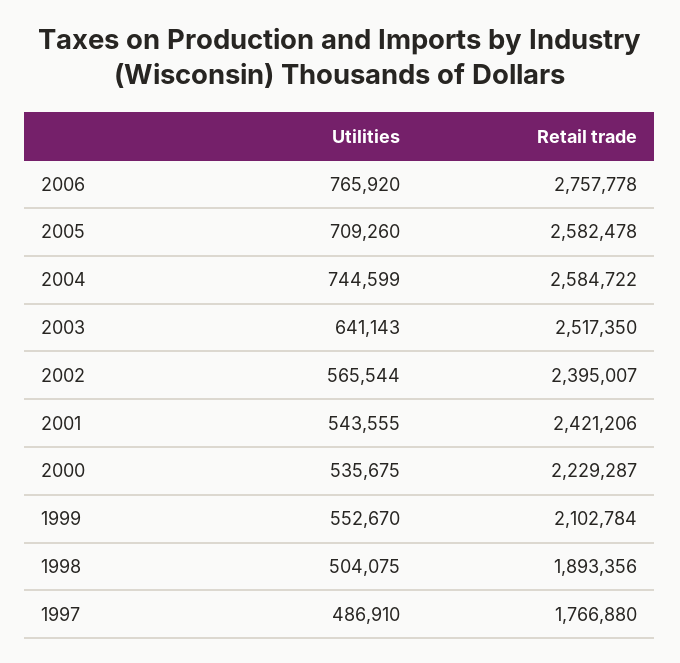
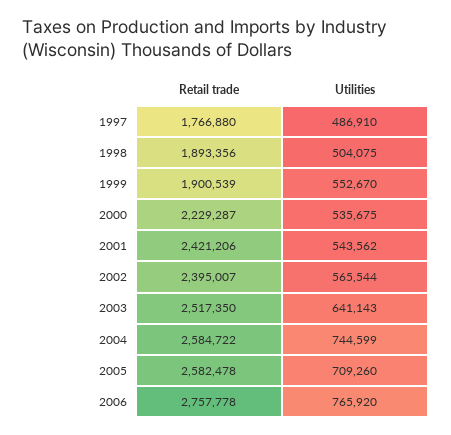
Utilities, 2001: 543555 -> 543562
Retail trade, 1999: 2102784 -> 1900539

